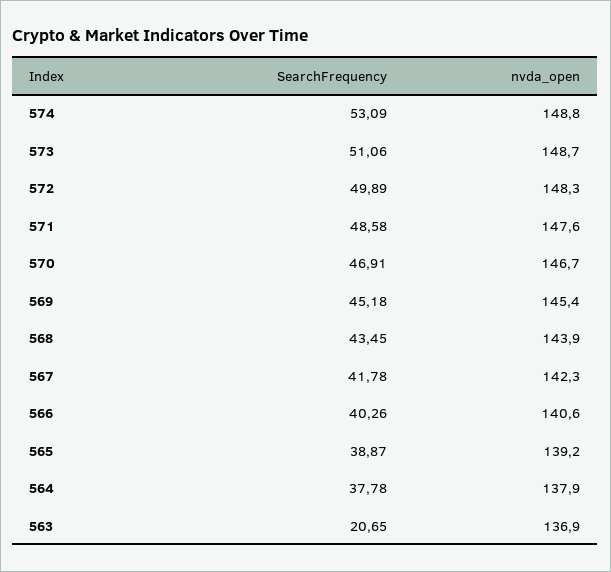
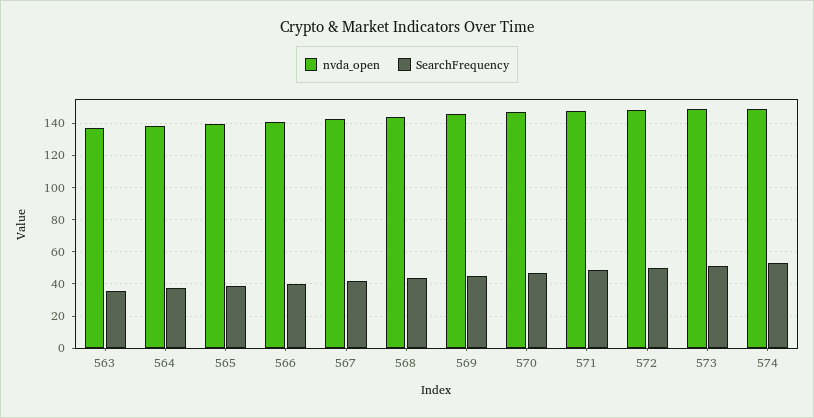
SearchFrequency, 563: 20.65 -> 35

